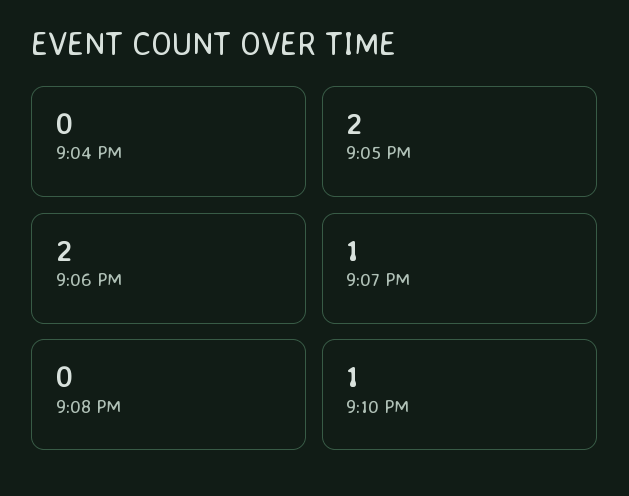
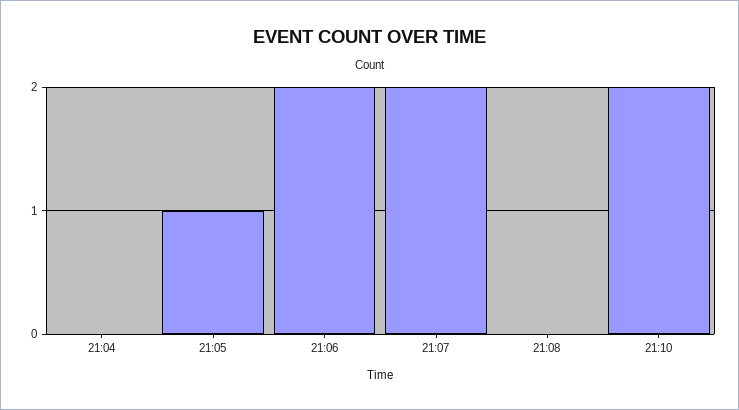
9:05 PM: 2 -> 1
9:07 PM: 1 -> 2
9:10 PM: 1 -> 2

